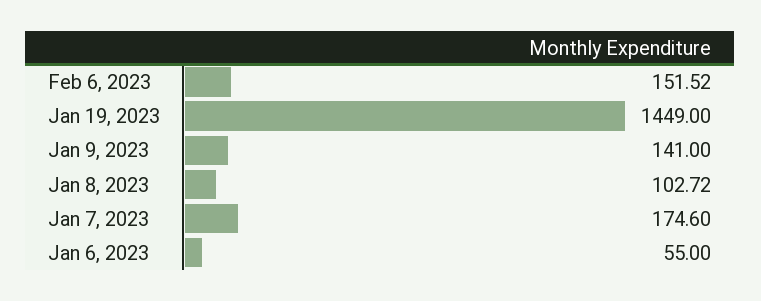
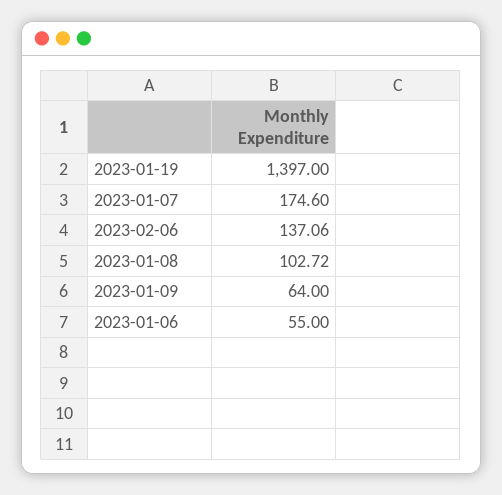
Feb 6, 2023: 151.52 -> 137.06
Jan 19, 2023: 1449 -> 1397
Jan 9, 2023: 141 -> 64

